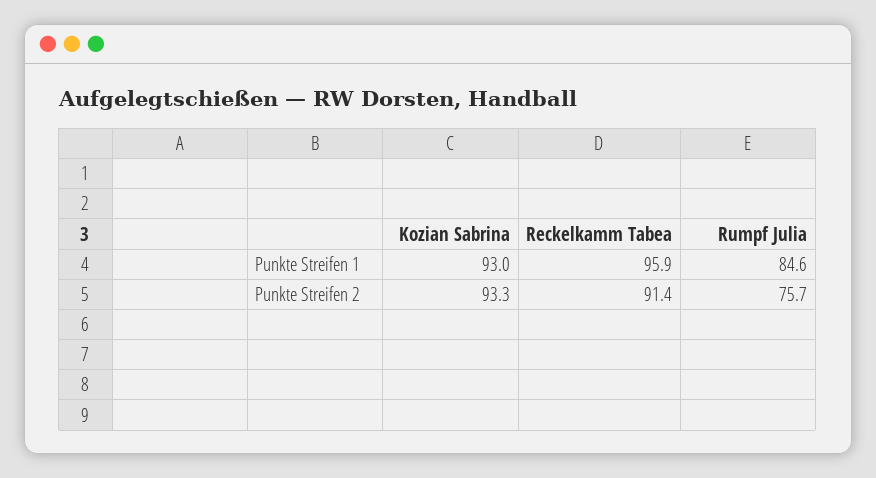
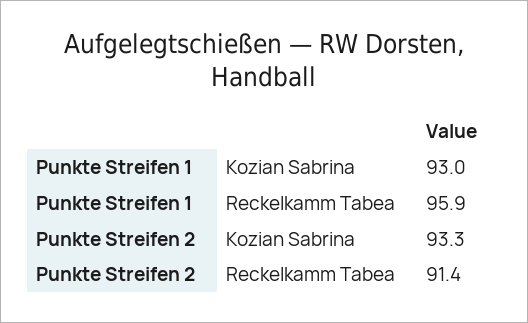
Rumpf Julia, Punkte Streifen 1: 84.6 -> none
Rumpf Julia, Punkte Streifen 2: 75.7 -> none

